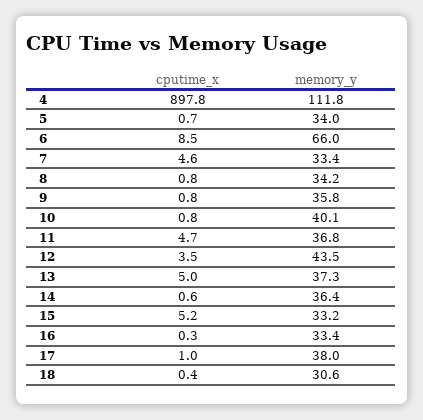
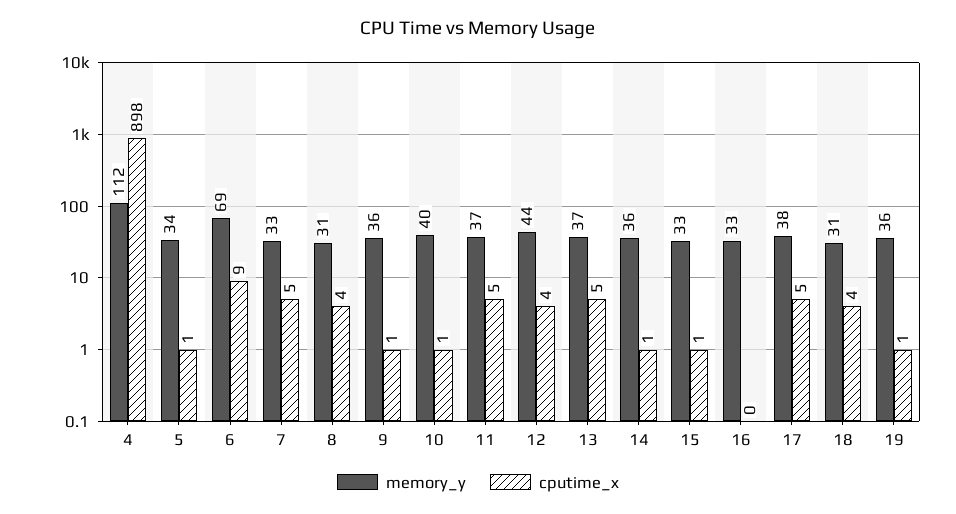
memory_y, 6: 66 -> 69
cputime_x, 8: 0.8 -> 4
memory_y, 8: 34.2 -> 31
cputime_x, 15: 5.2 -> 1
cputime_x, 17: 1 -> 5
cputime_x, 18: 0.4 -> 4
memory_y, 19: none -> 36
cputime_x, 19: none -> 1

